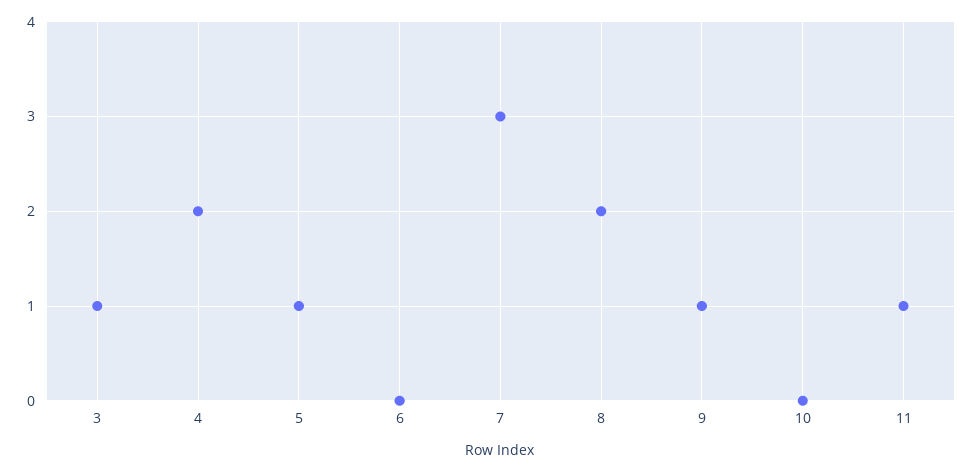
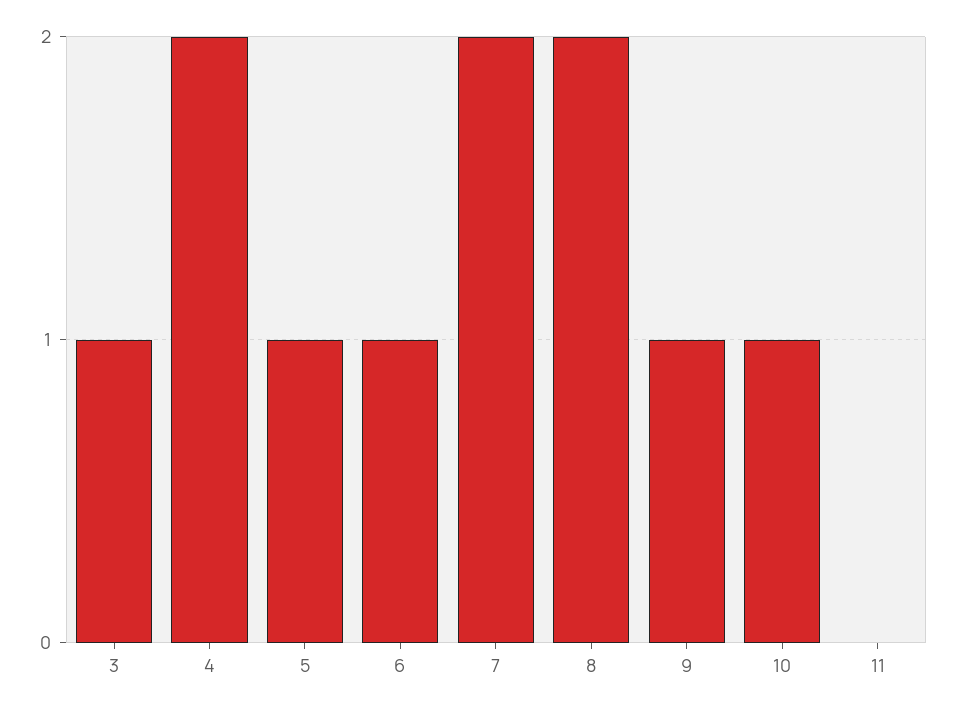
6: 0 -> 1
7: 3 -> 2
10: 0 -> 1
11: 1 -> 0

